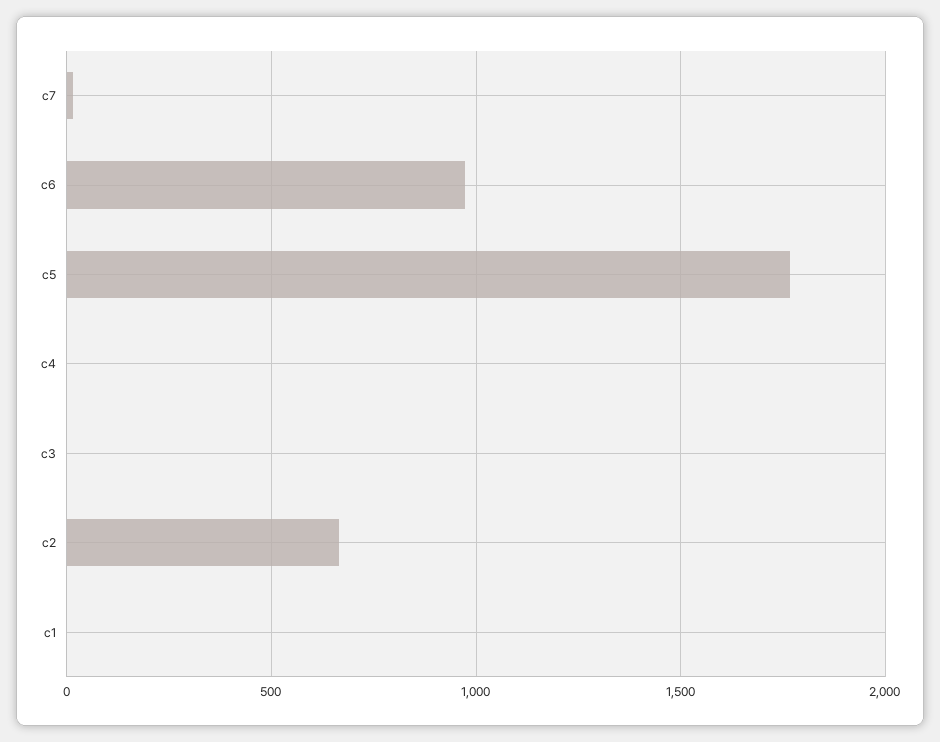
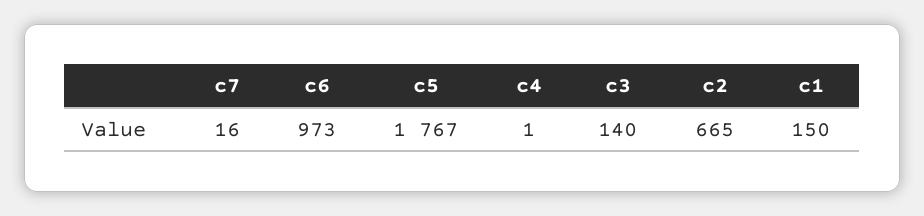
c3: 0 -> 140
c1: 0 -> 150

